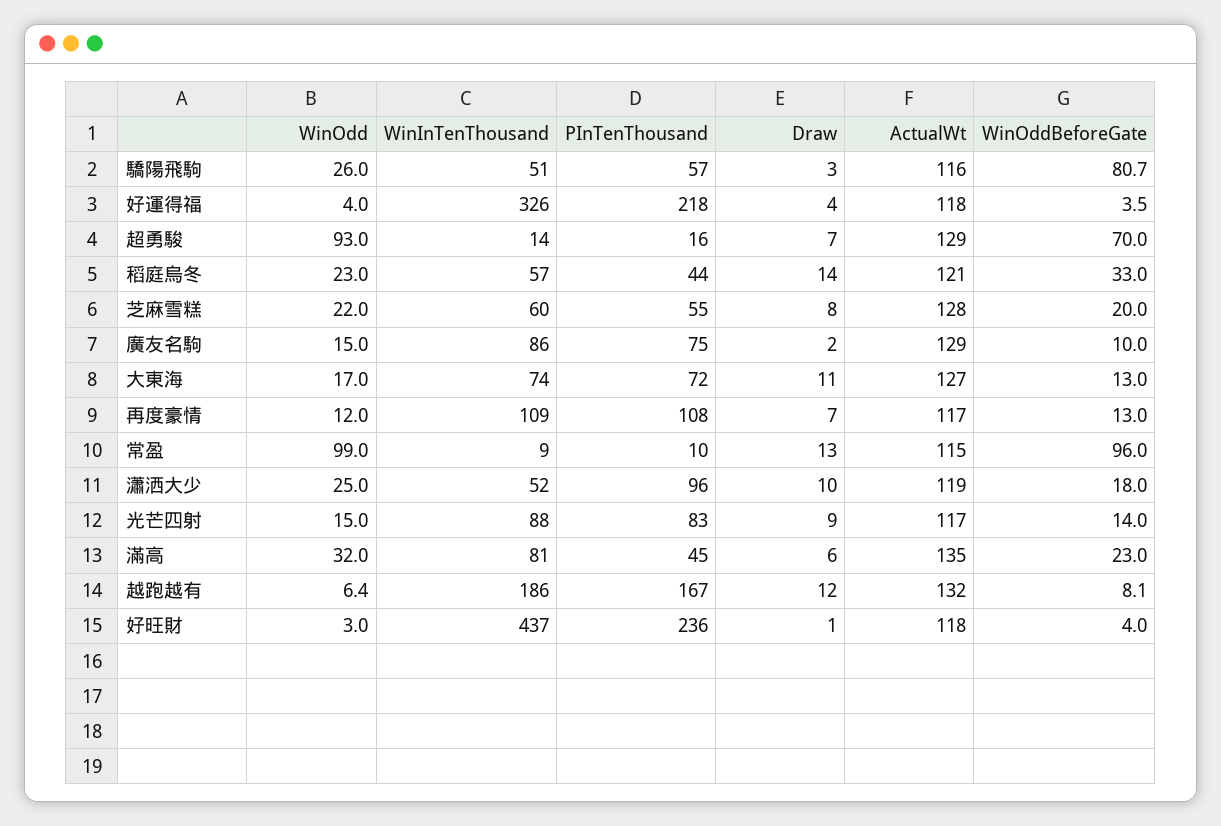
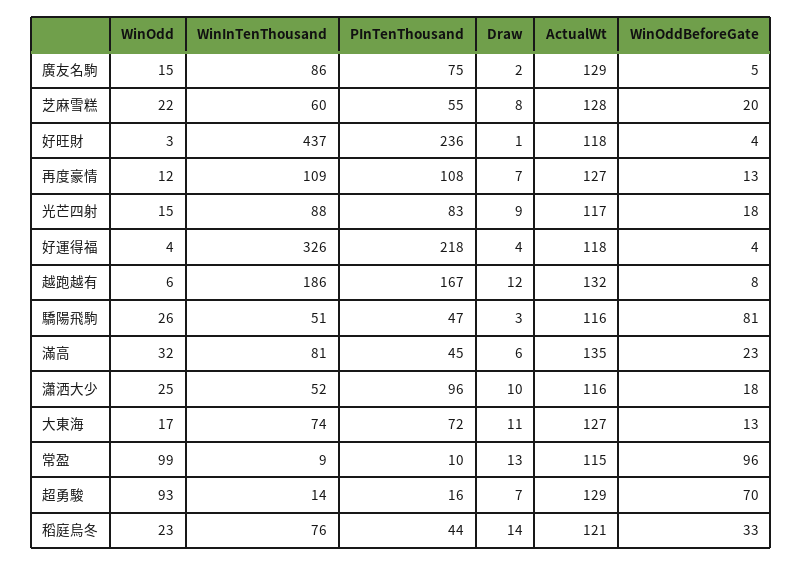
PInTenThousand, 驕陽飛駒: 57 -> 47
WinInTenThousand, 稻庭烏冬: 57 -> 76
WinOddBeforeGate, 廣友名駒: 10 -> 5
ActualWt, 再度豪情: 117 -> 127
ActualWt, 瀟洒大少: 119 -> 116
WinOddBeforeGate, 光芒四射: 14 -> 18

